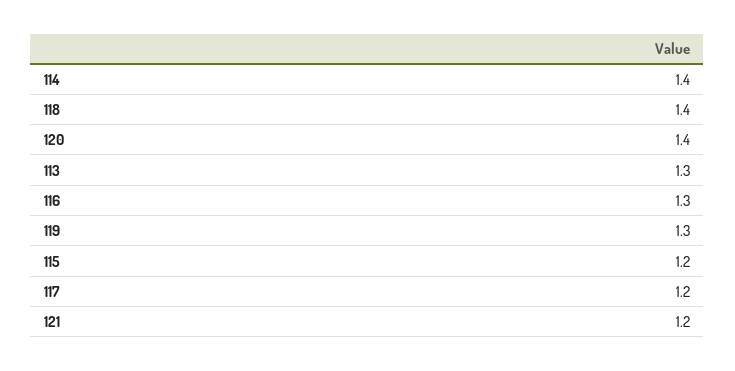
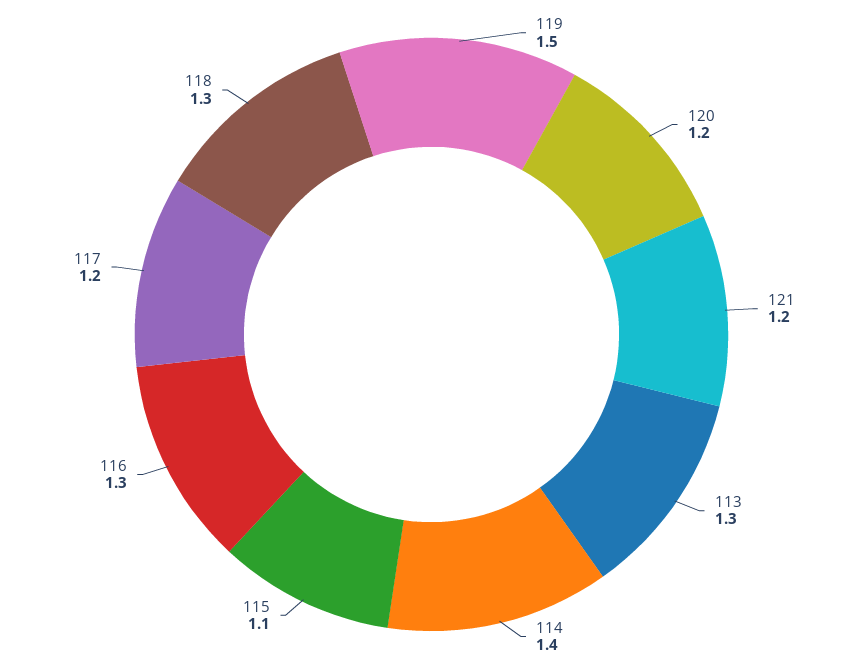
118: 1.4 -> 1.3
120: 1.4 -> 1.2
119: 1.3 -> 1.5
115: 1.2 -> 1.1

